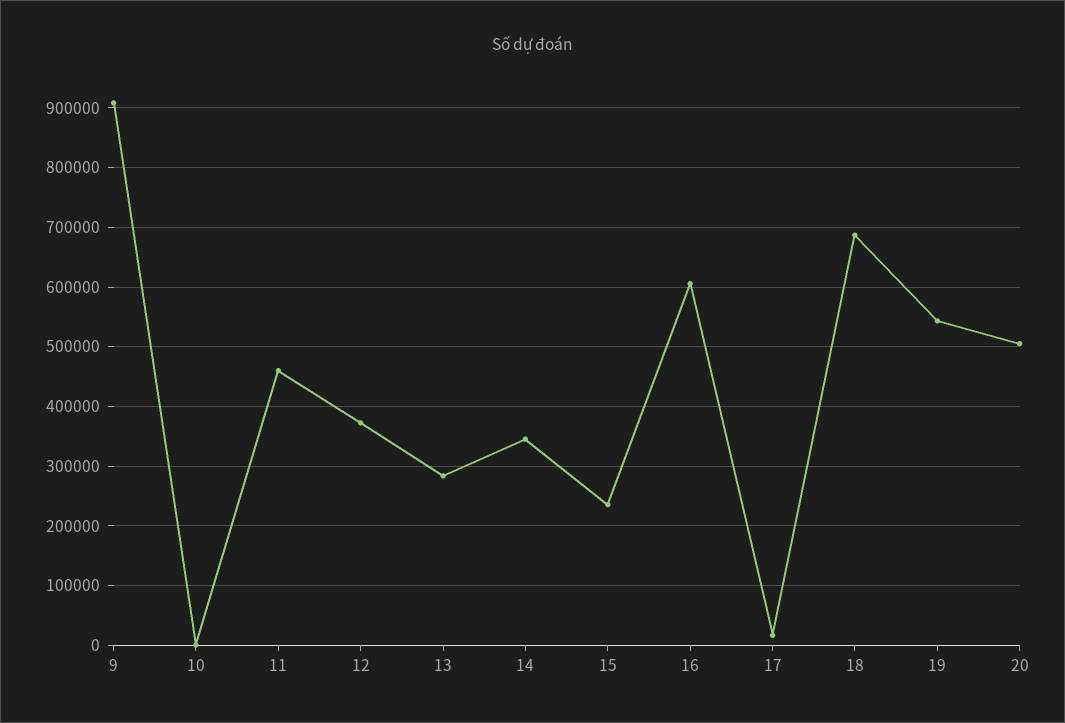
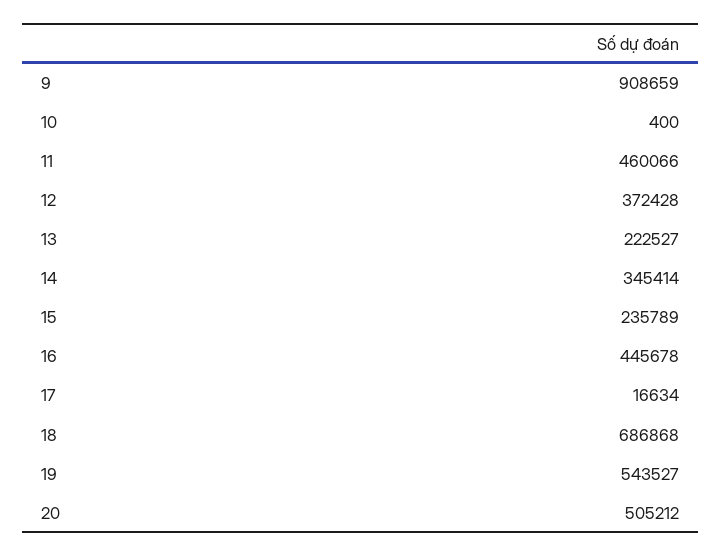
13: 280000 -> 222527
16: 600000 -> 445678

